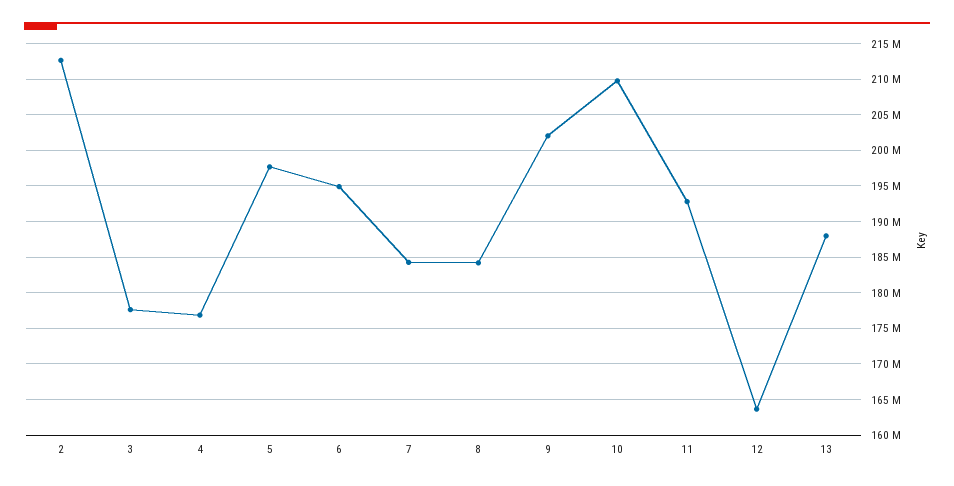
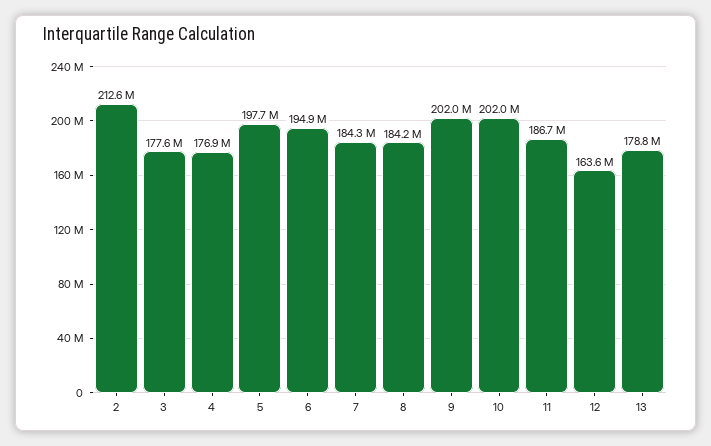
10: 210000000 -> 202000000
11: 193000000 -> 186700000
13: 188000000 -> 178800000

